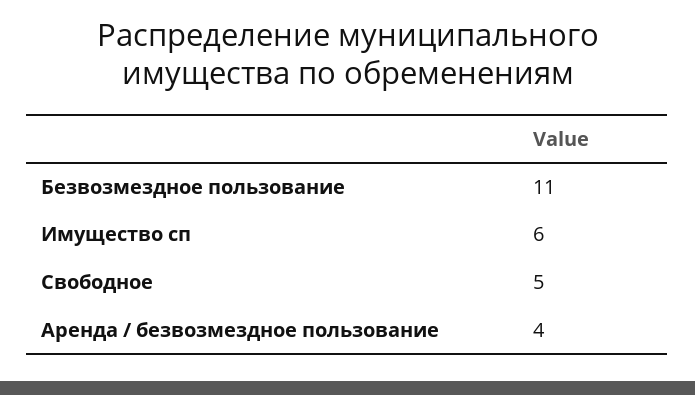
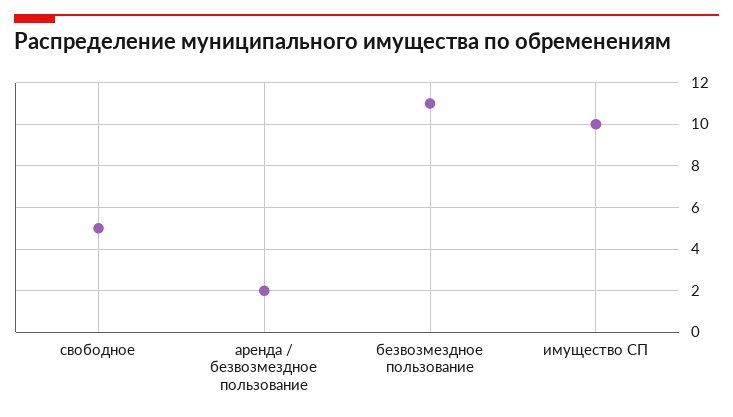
Имущество сп: 6 -> 10
Аренда / безвозмездное пользование: 4 -> 2

